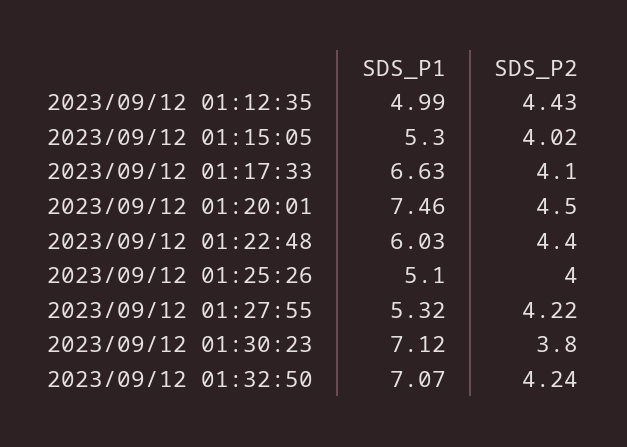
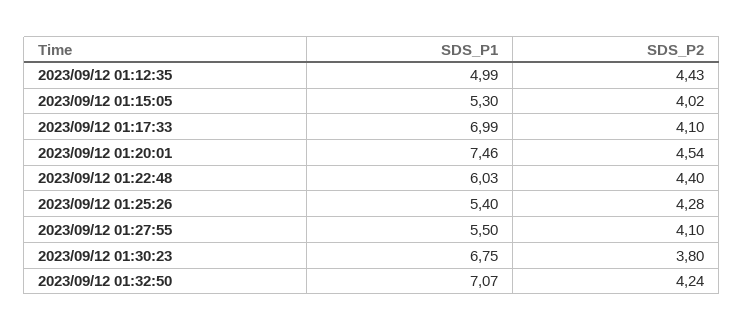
SDS_P1, 2023/09/12 01:17:33: 6.63 -> 6.99
SDS_P2, 2023/09/12 01:20:01: 4.5 -> 4.54
SDS_P1, 2023/09/12 01:25:26: 5.1 -> 5.4
SDS_P2, 2023/09/12 01:25:26: 4 -> 4.28
SDS_P1, 2023/09/12 01:27:55: 5.32 -> 5.5
SDS_P2, 2023/09/12 01:27:55: 4.22 -> 4.1
SDS_P1, 2023/09/12 01:30:23: 7.12 -> 6.75

